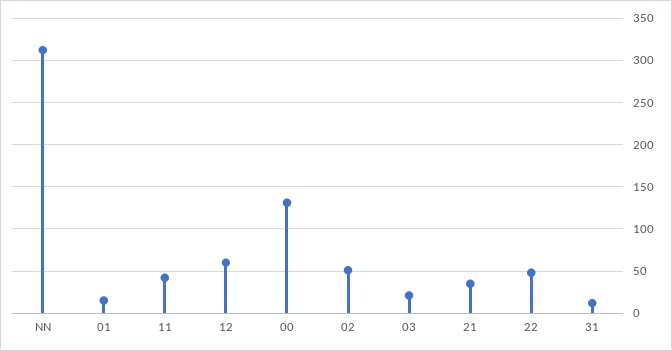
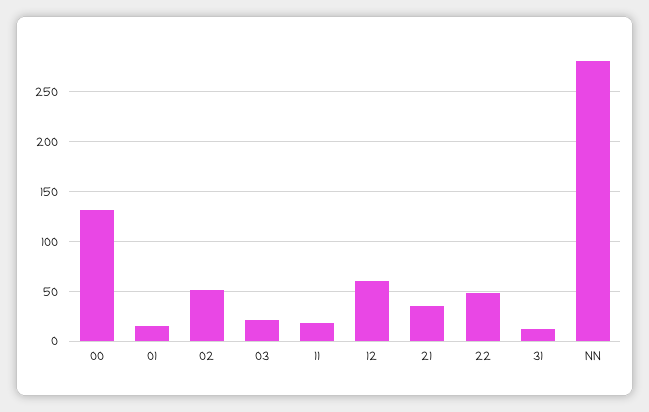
NN: 310 -> 280
11: 40 -> 20

